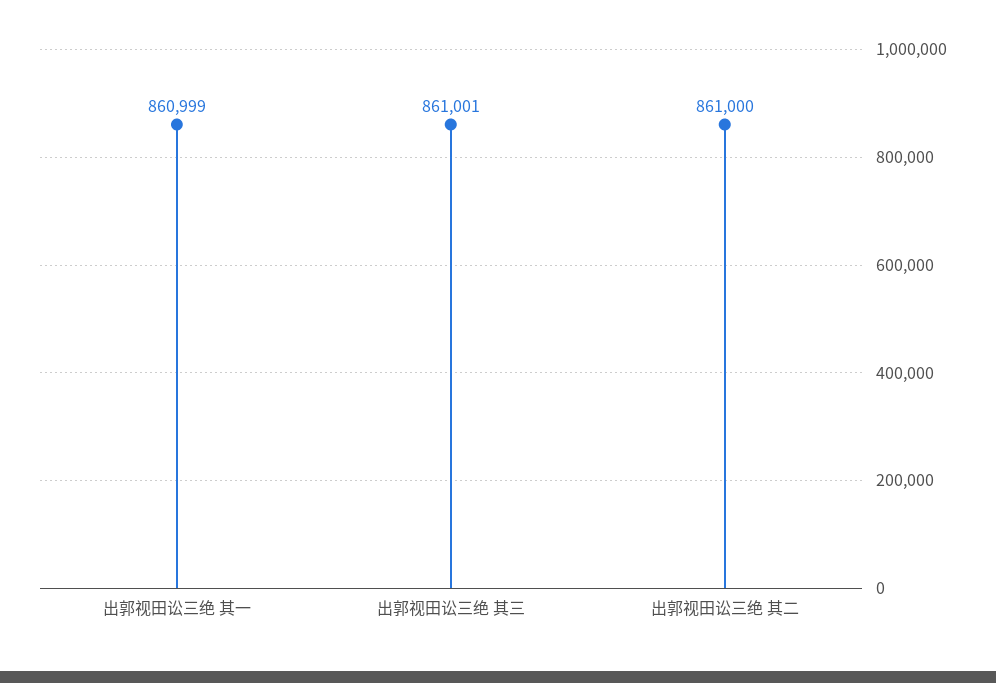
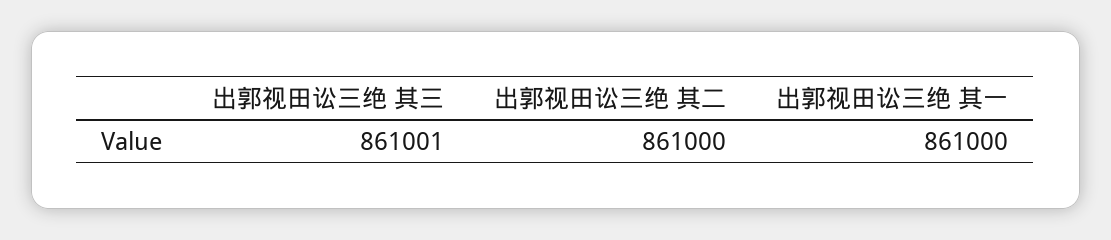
出郭视田讼三绝 其一: 860999 -> 861000

